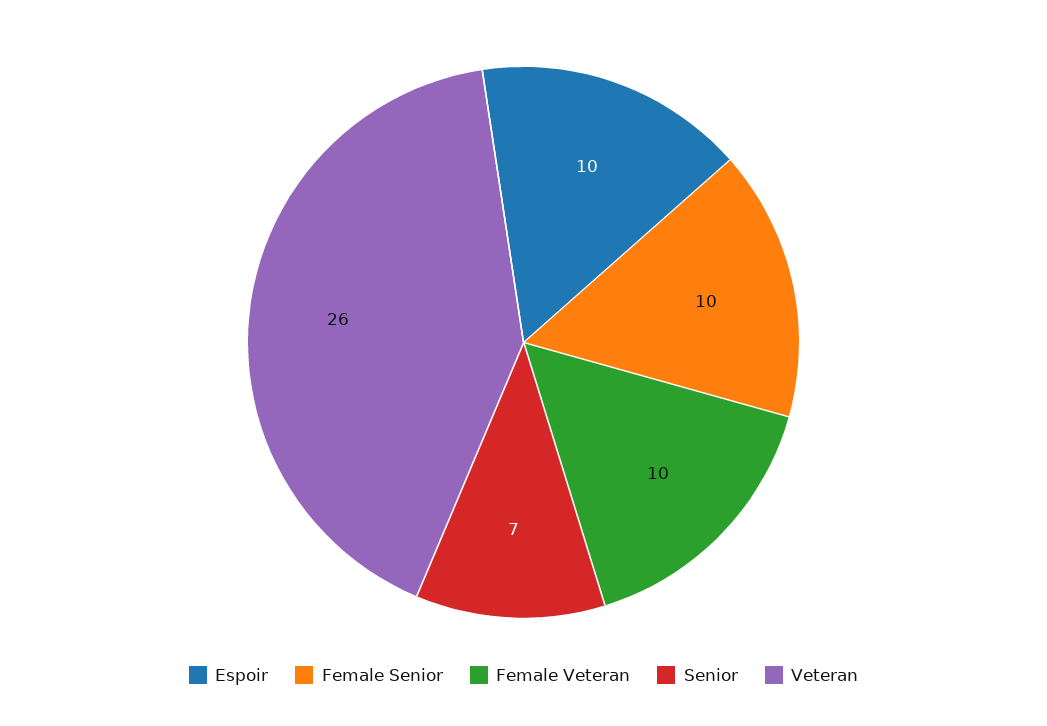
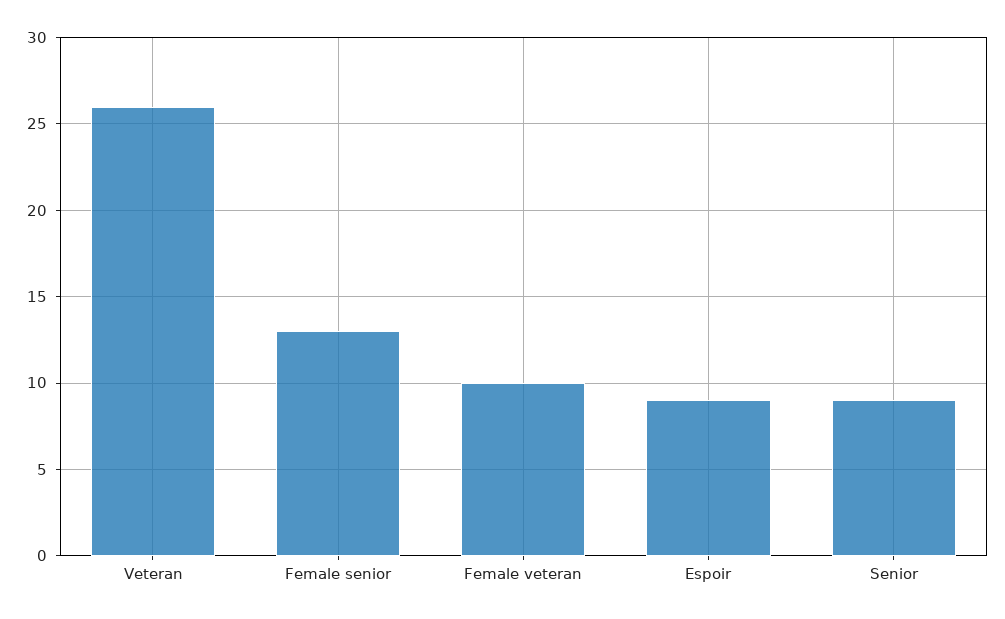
Espoir: 10 -> 9
Female Senior: 10 -> 13
Senior: 7 -> 9

